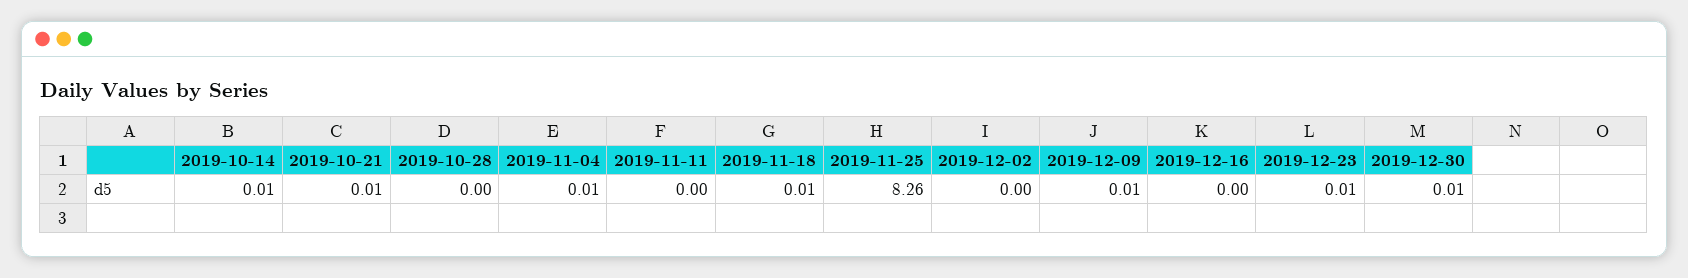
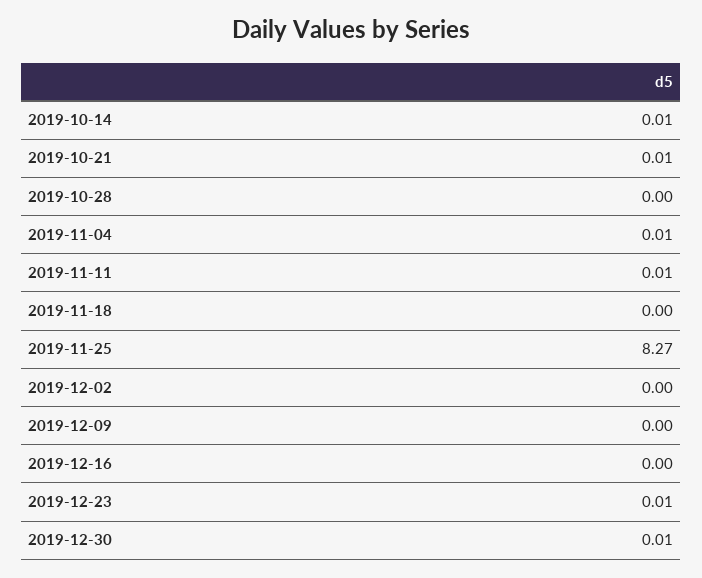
2019-11-11: 0 -> 0.01
2019-11-18: 0.01 -> 0
2019-11-25: 8.26 -> 8.27
2019-12-09: 0.01 -> 0

